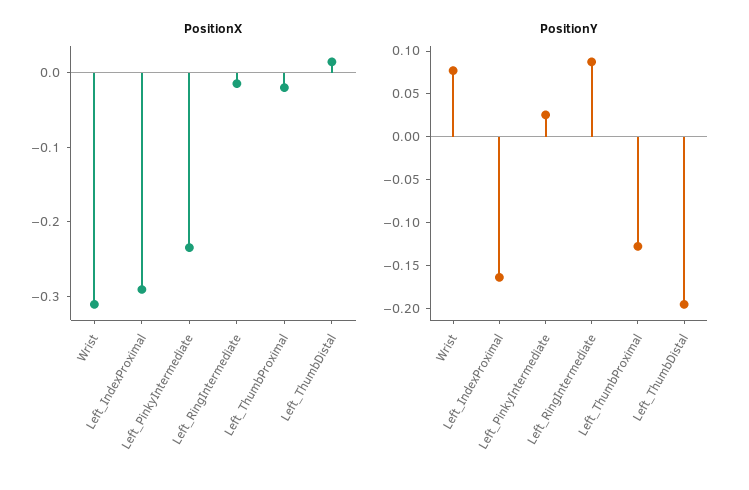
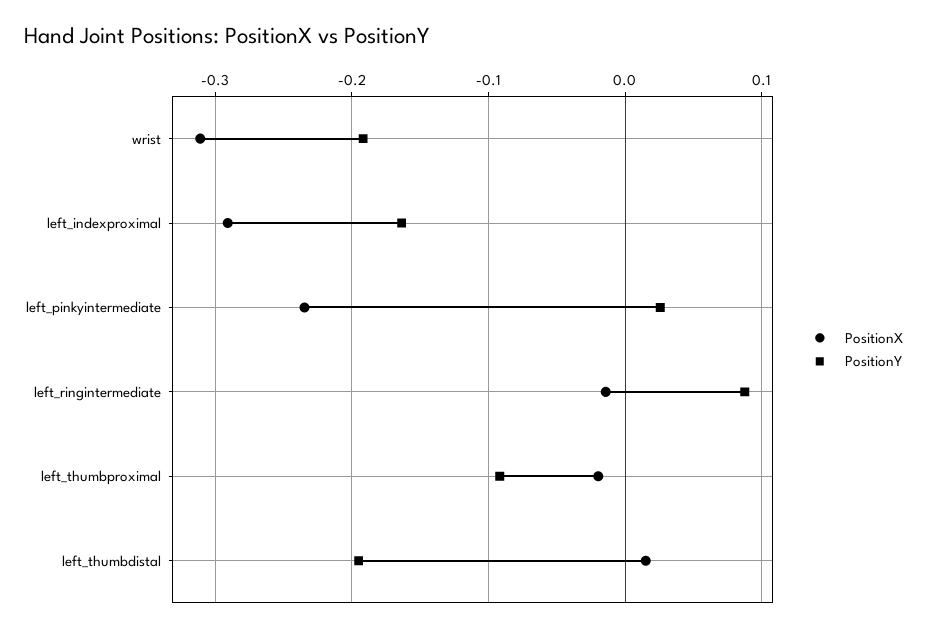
PositionY, Wrist: 0.08 -> -0.19
PositionY, Left_ThumbProximal: -0.13 -> -0.09

